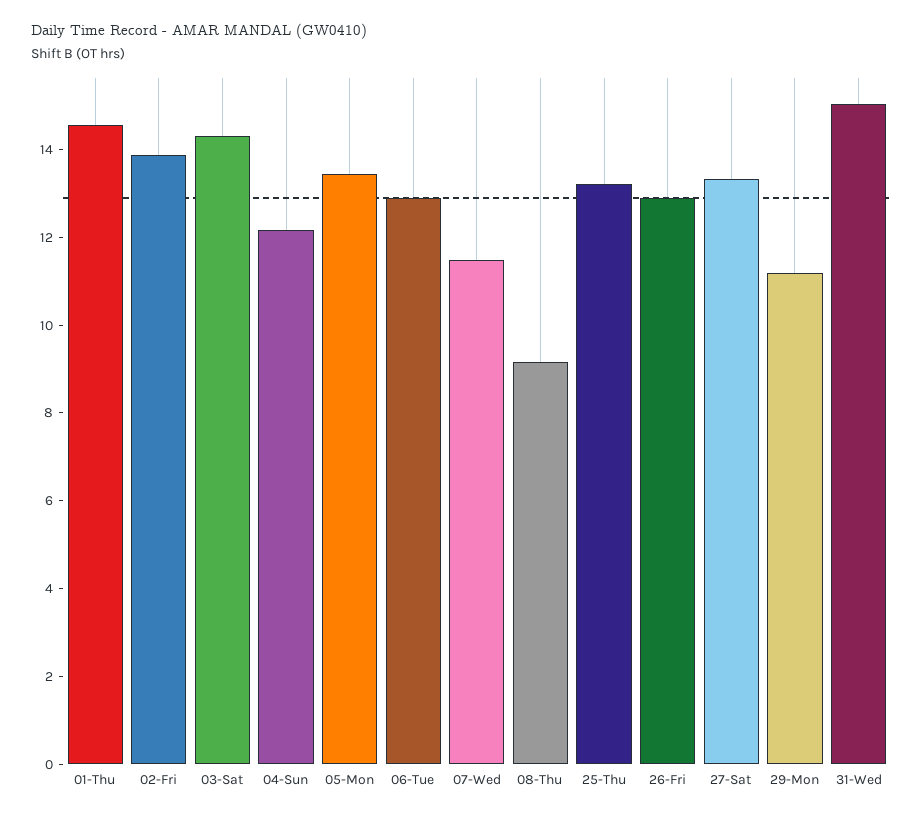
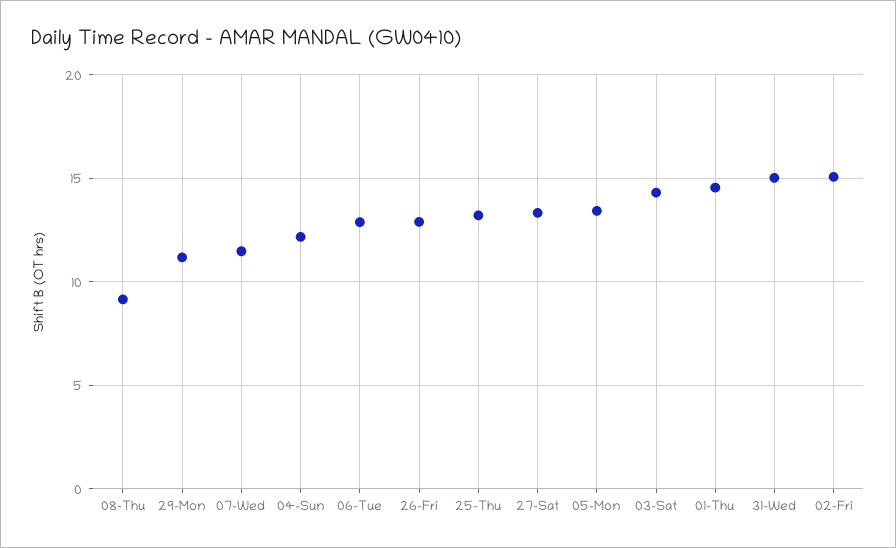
02-Fri: 14 -> 15

